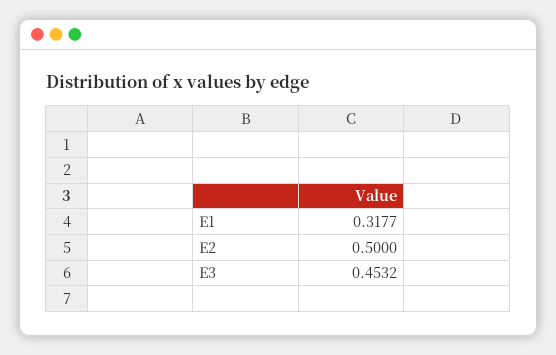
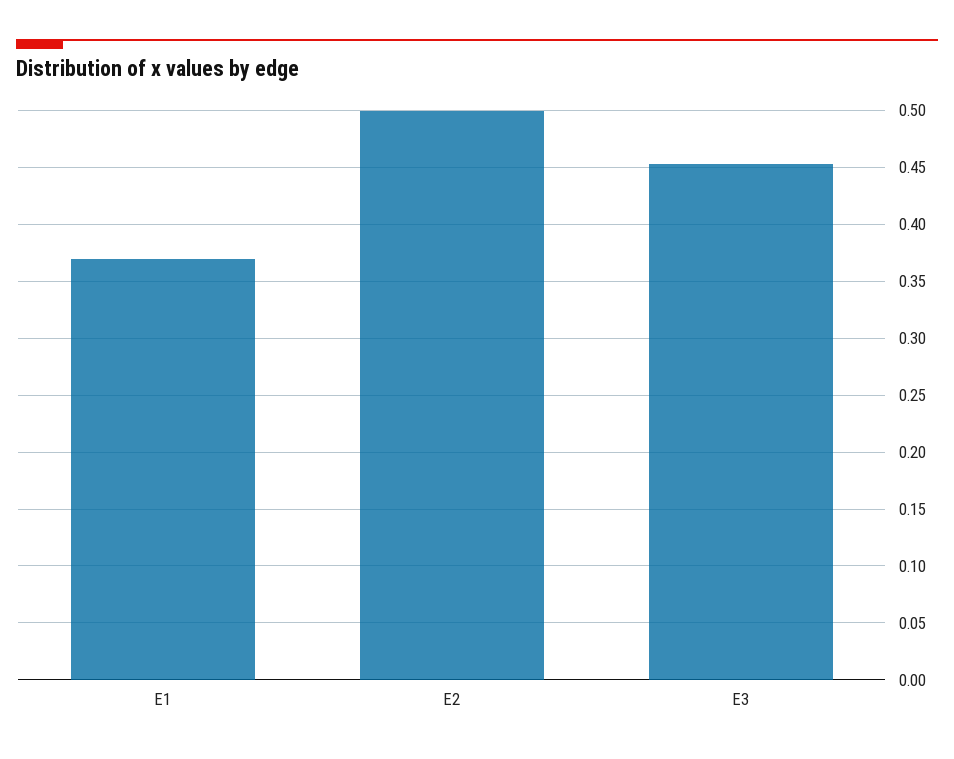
E1: 0.3177 -> 0.37

